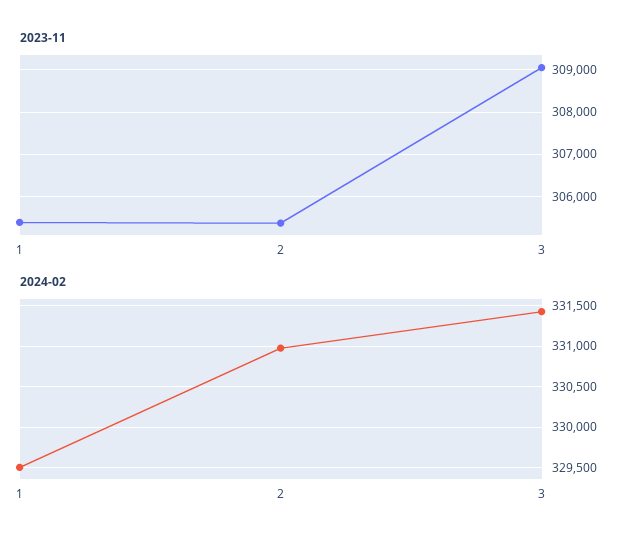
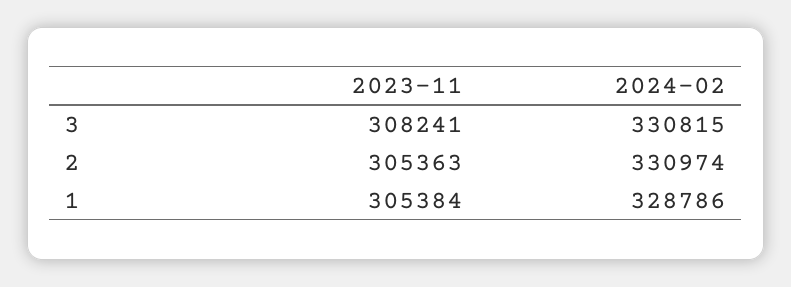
2023-11, 3: 309000 -> 308241
2024-02, 1: 329500 -> 328786
2024-02, 3: 331400 -> 330815

